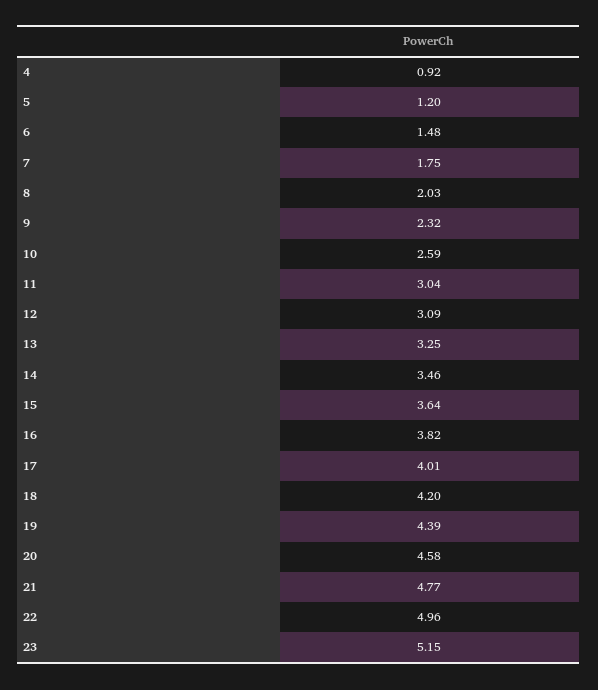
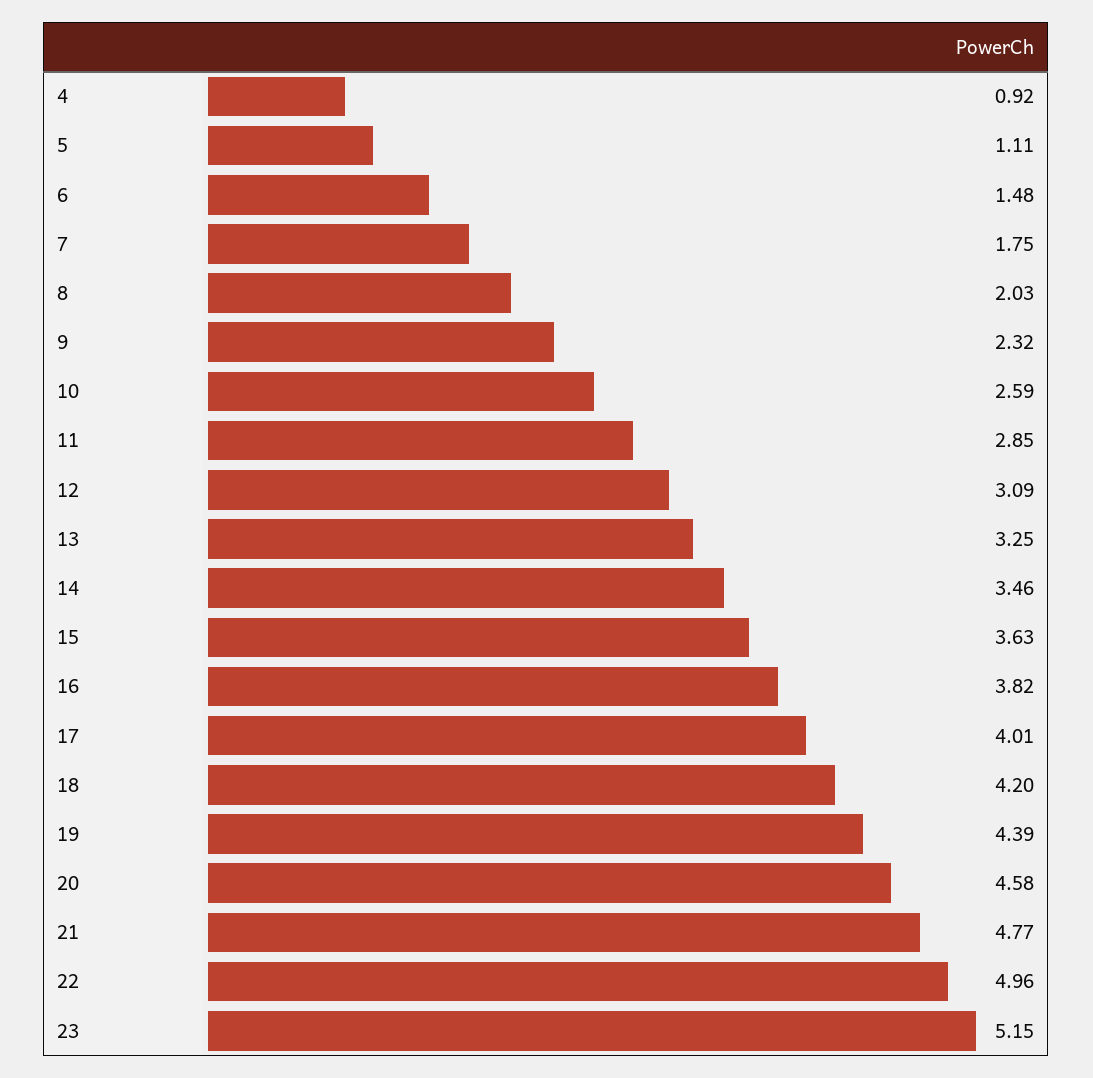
5: 1.2 -> 1.11
11: 3.04 -> 2.85
15: 3.64 -> 3.63

